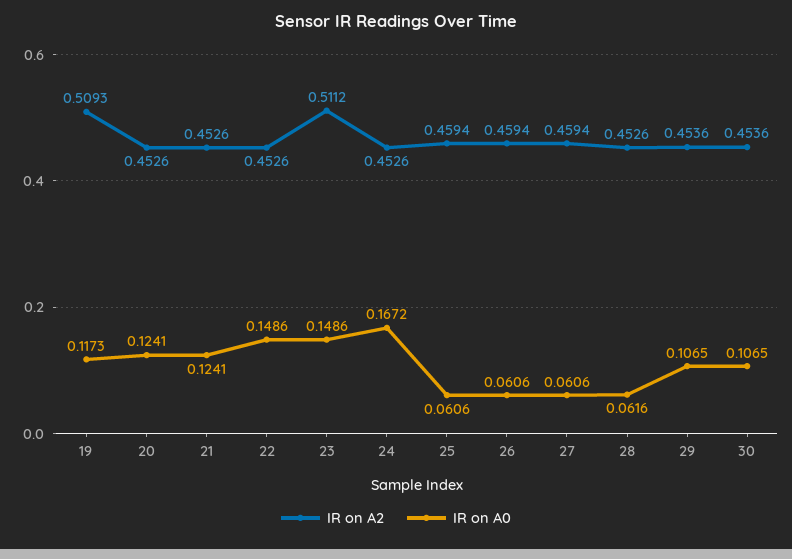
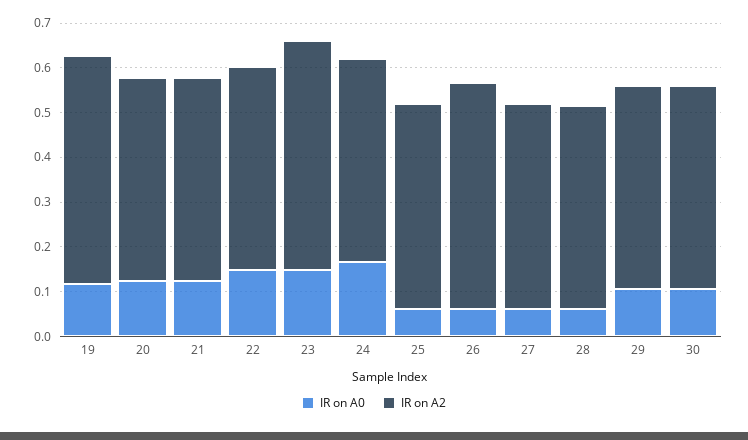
IR on A2, 26: 0.4594 -> 0.5

